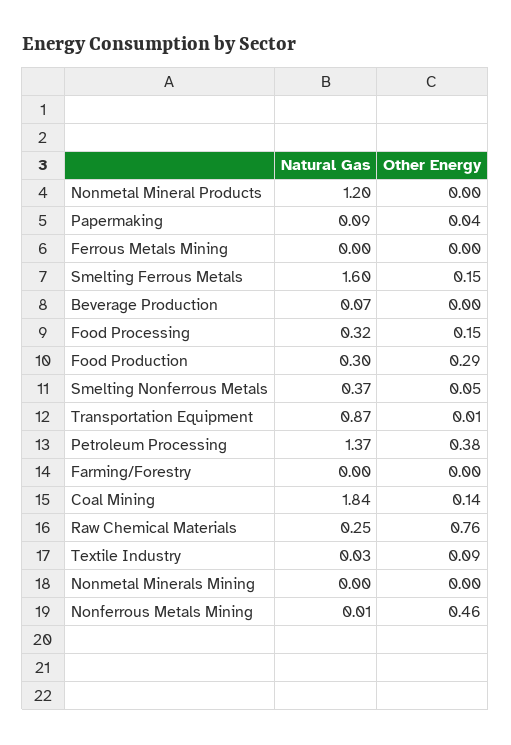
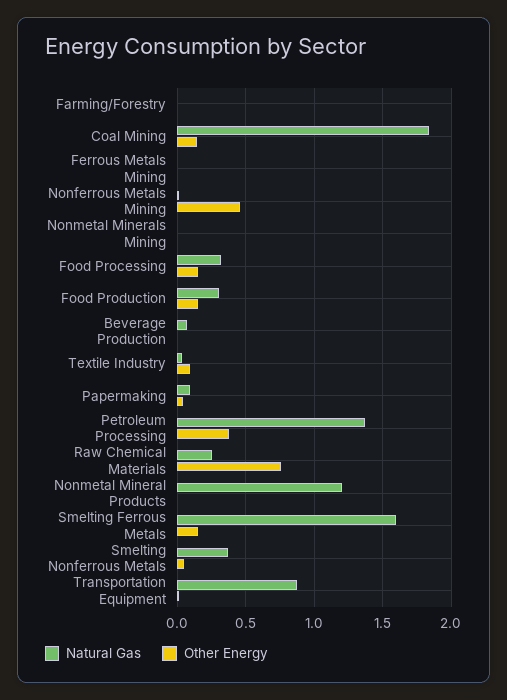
Other Energy, Food Production: 0.29 -> 0.15

